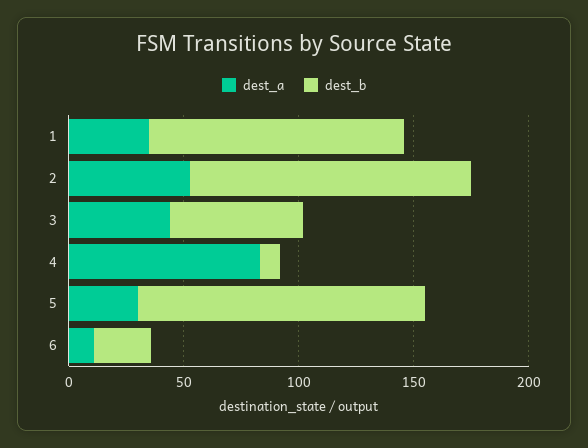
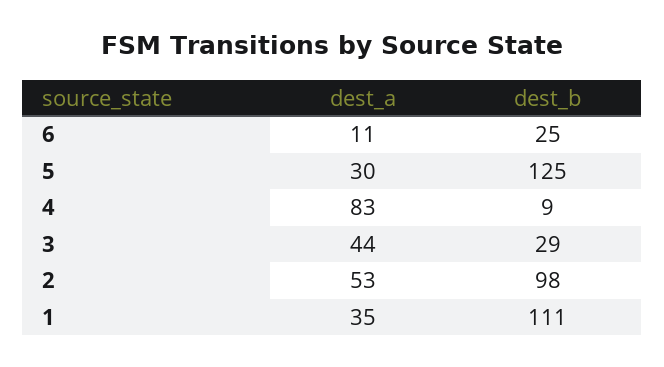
dest_b, 2: 120 -> 98
dest_b, 3: 60 -> 29

